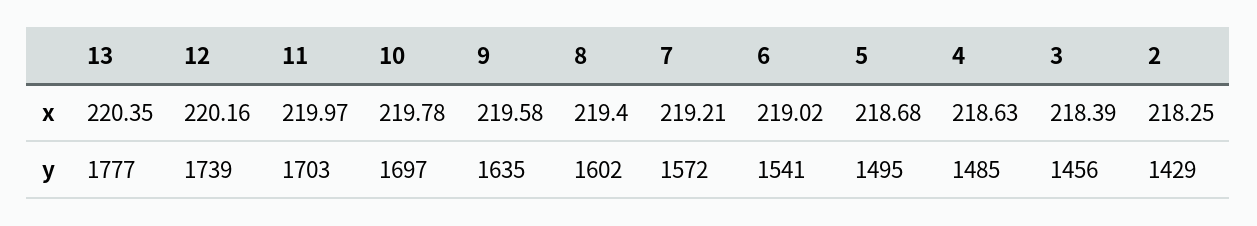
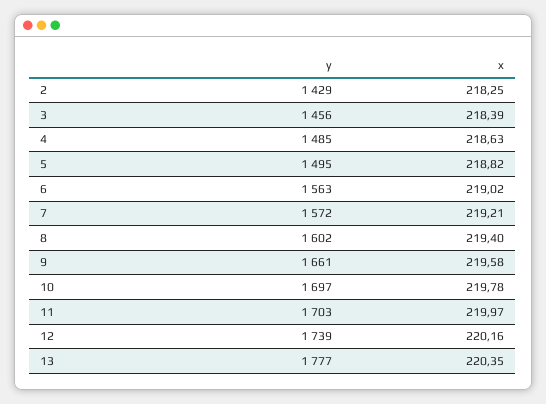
5, x: 218.68 -> 218.82
9, y: 1635 -> 1661
6, y: 1541 -> 1563

